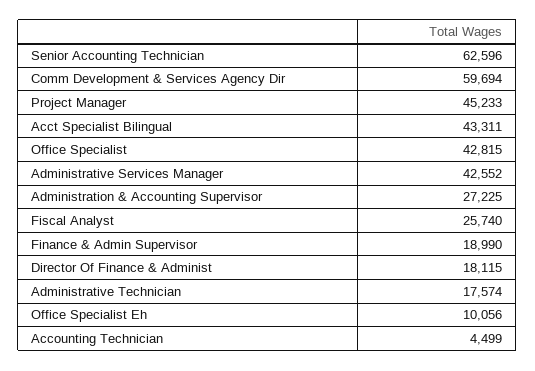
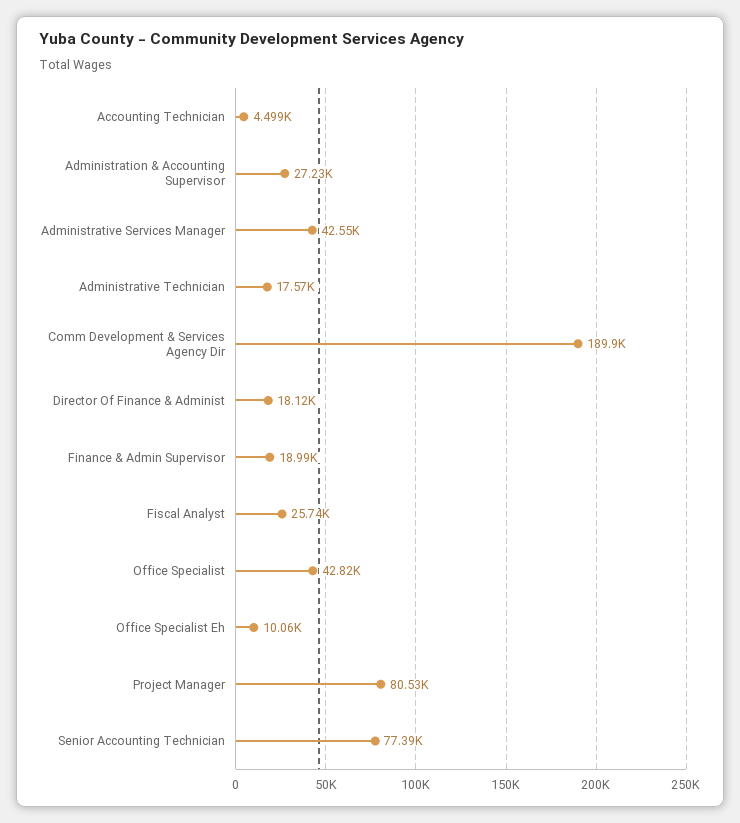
Senior Accounting Technician: 62596 -> 77390
Comm Development & Services Agency Dir: 59694 -> 189900
Project Manager: 45233 -> 80530
Acct Specialist Bilingual: 43311 -> none

